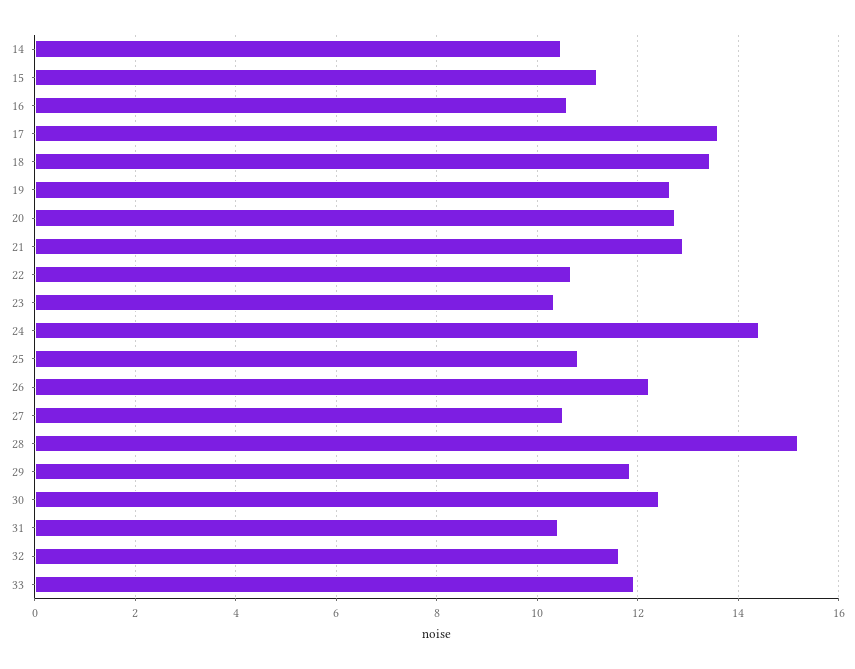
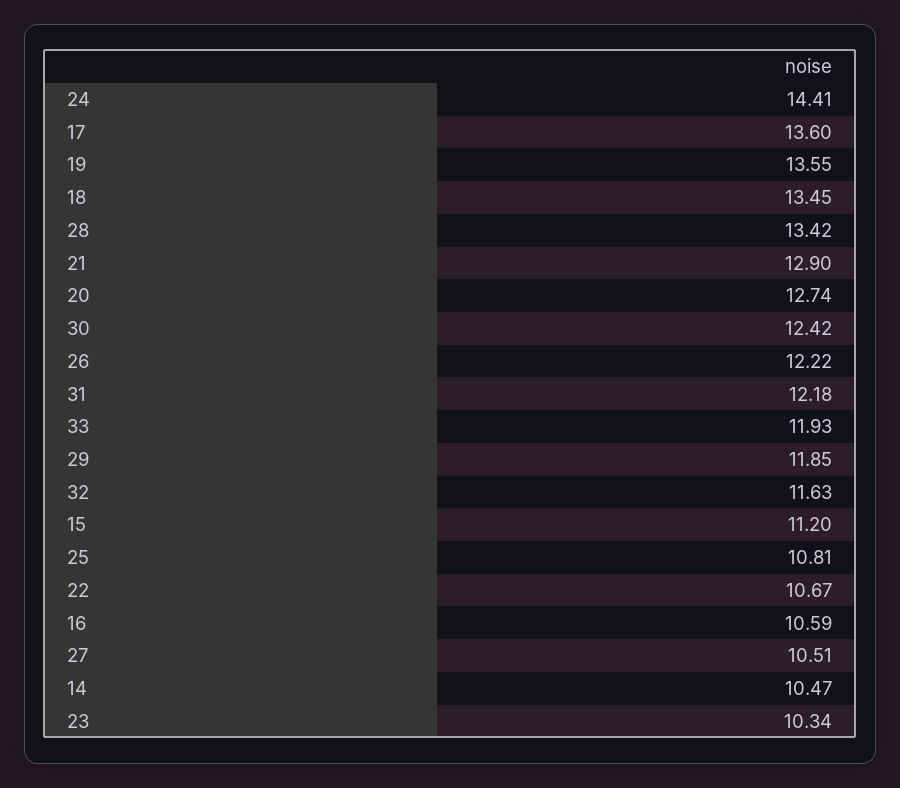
19: 12.6 -> 13.55
28: 15.2 -> 13.42
31: 10.4 -> 12.18

